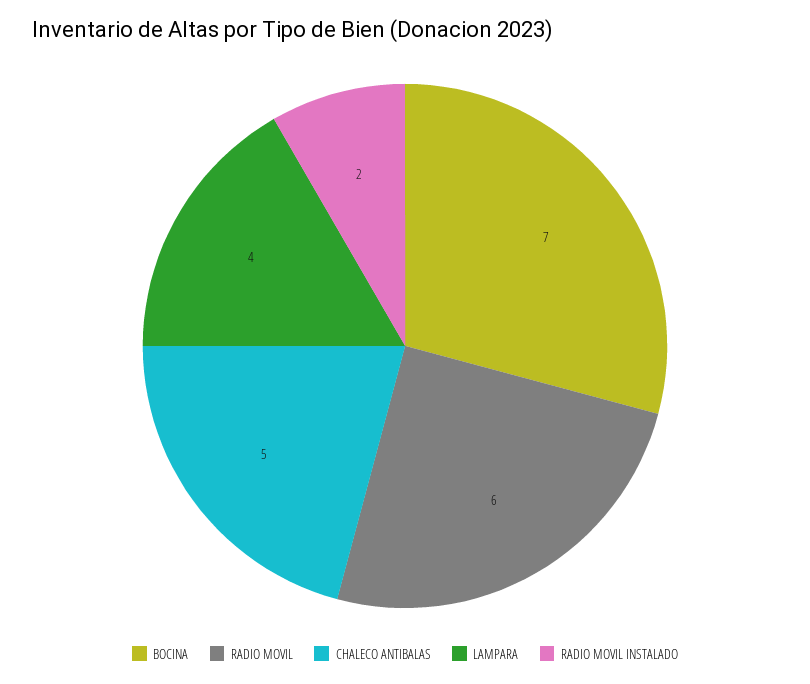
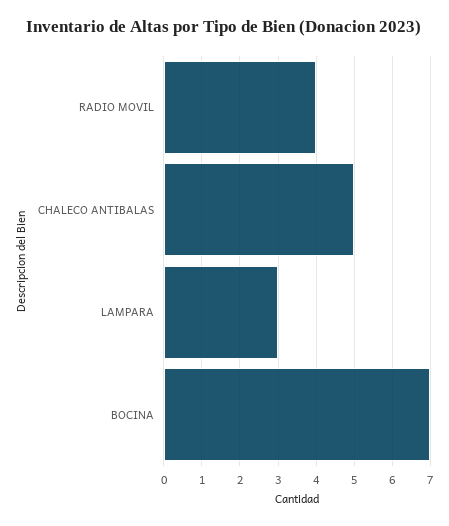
RADIO MOVIL: 6 -> 4
LAMPARA: 4 -> 3
RADIO MOVIL INSTALADO: 2 -> none

